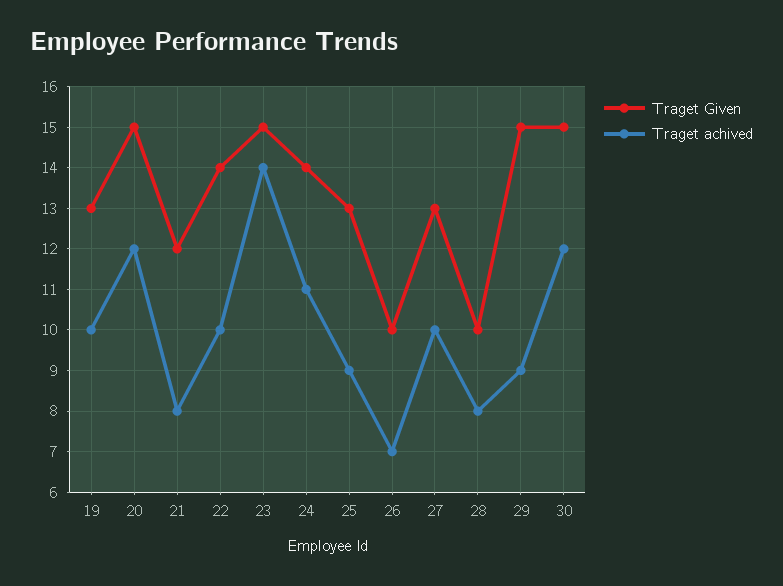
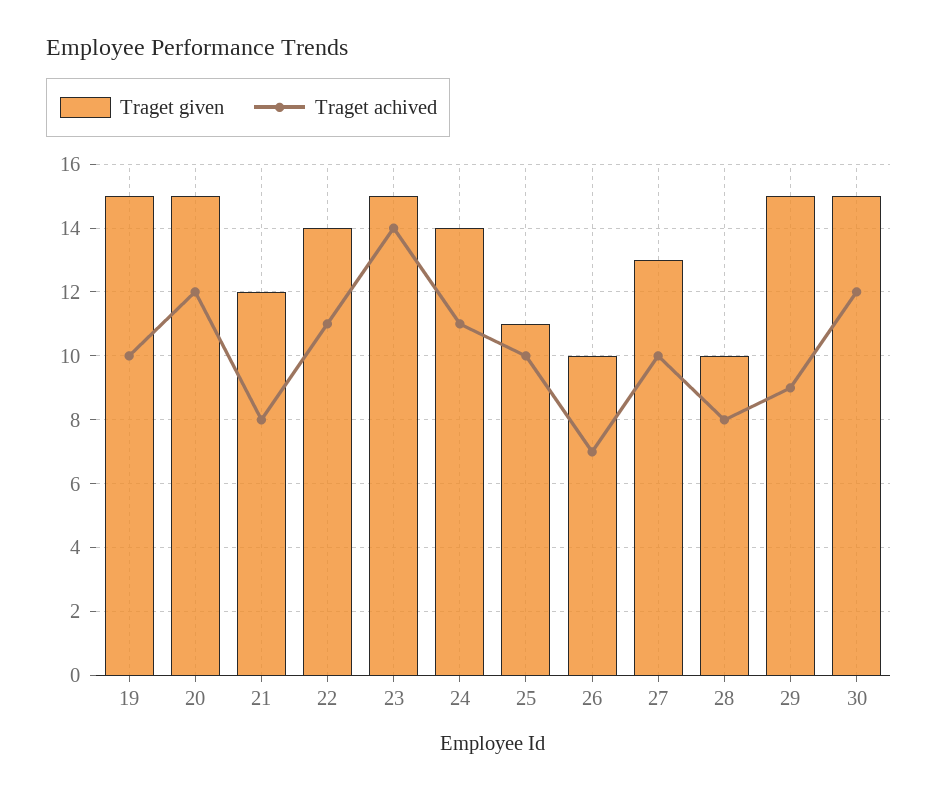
Traget Given, 19: 13 -> 15
Traget achived, 22: 10 -> 11
Traget Given, 25: 13 -> 11
Traget achived, 25: 9 -> 10

